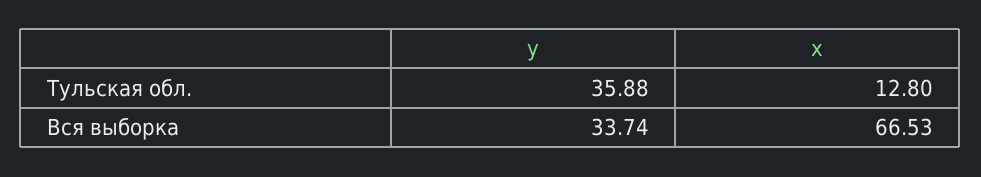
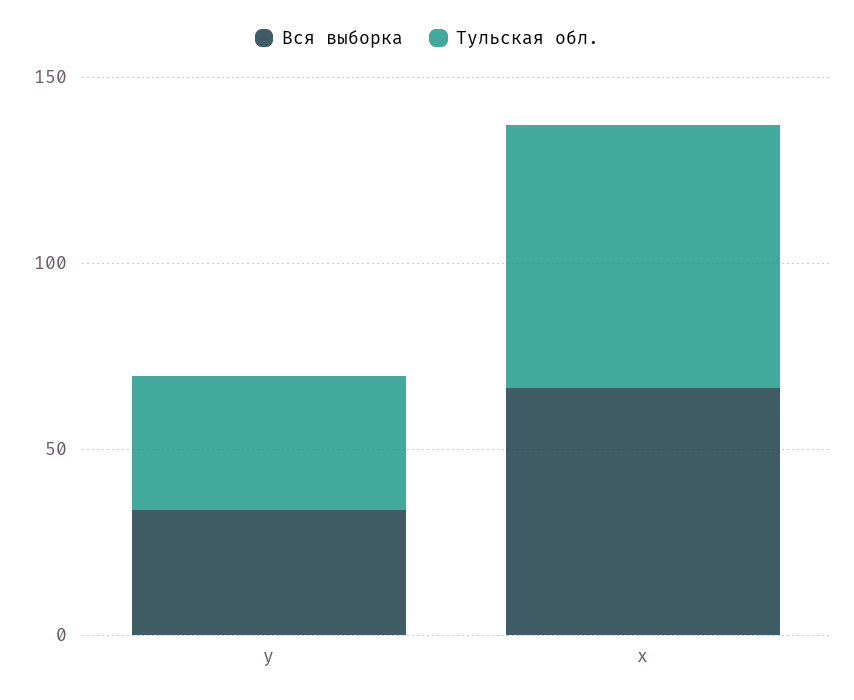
Тульская обл., x: 12.8 -> 70

